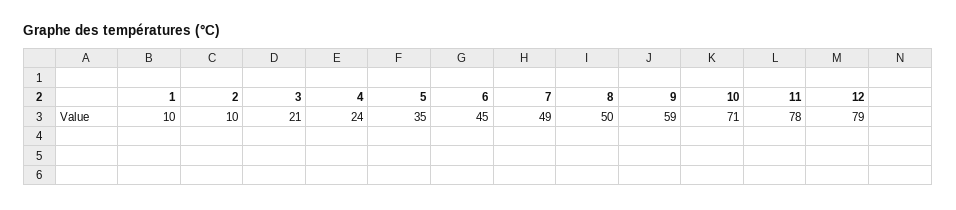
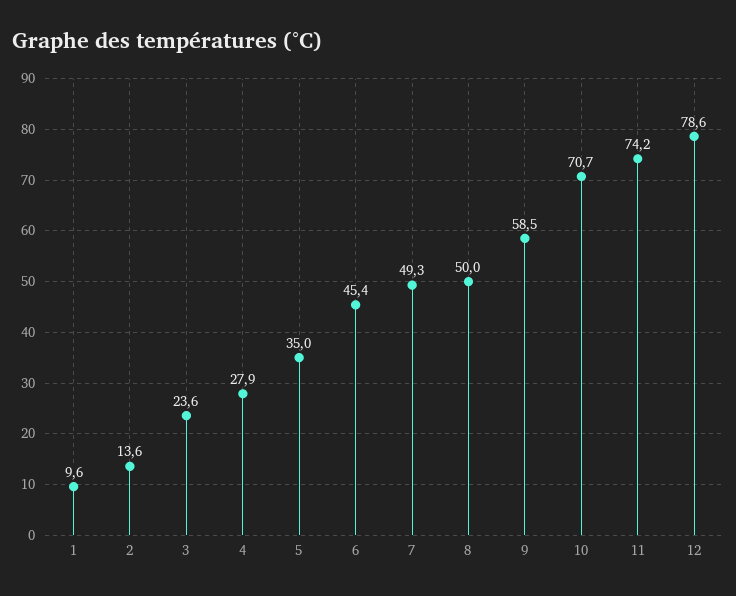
2: 10 -> 13.6
3: 21 -> 23.6
4: 24 -> 27.9
11: 78 -> 74.2

